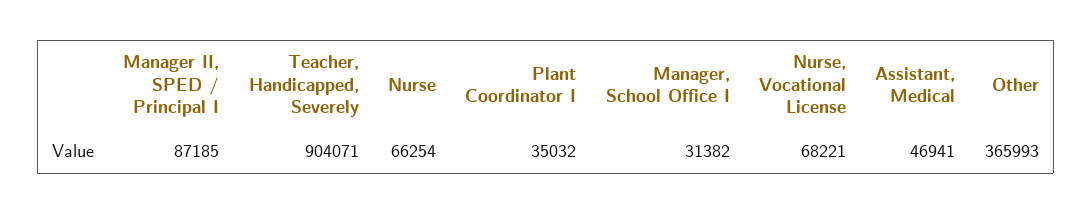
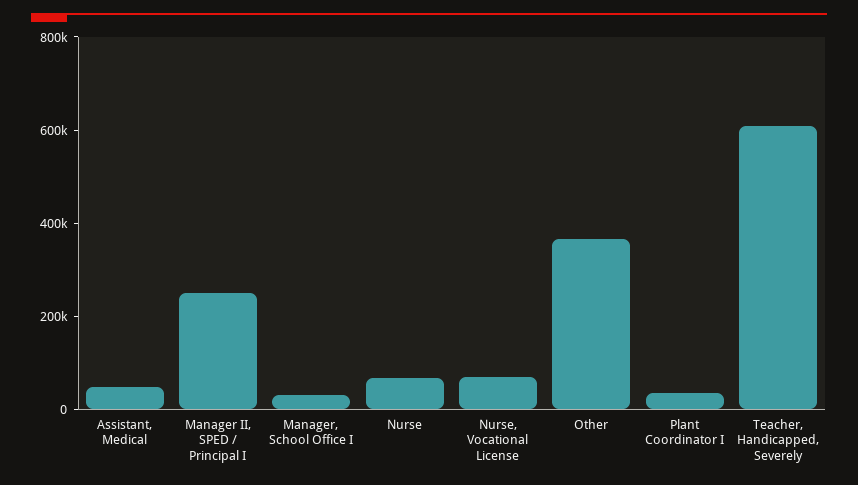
Manager II, SPED / Principal I: 87185 -> 250000
Teacher, Handicapped, Severely: 904071 -> 600000

